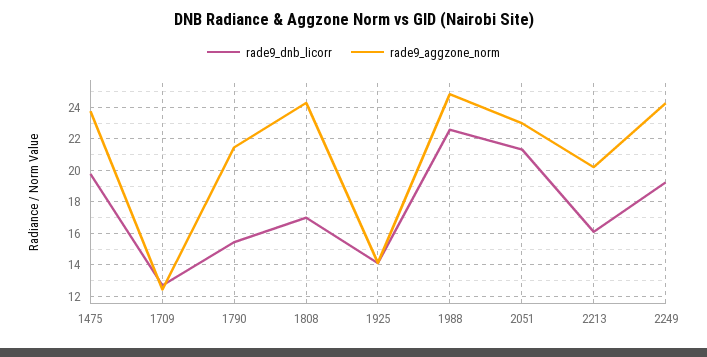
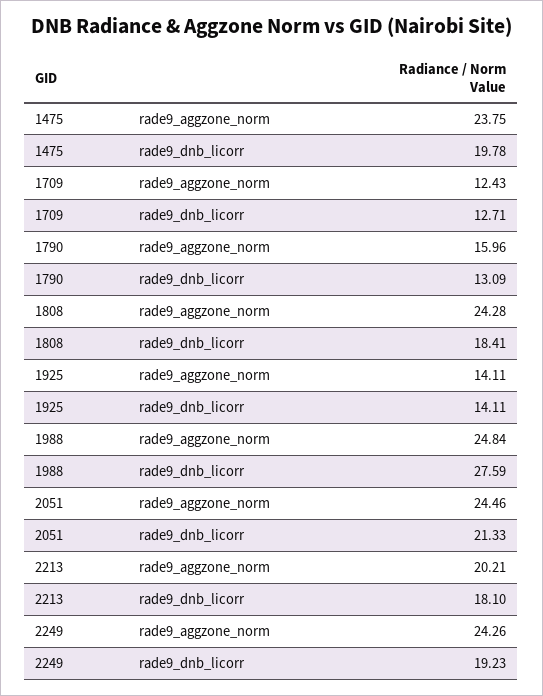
rade9_dnb_licorr, 1790: 15.5 -> 13.09
rade9_aggzone_norm, 1790: 21.5 -> 15.96
rade9_dnb_licorr, 1808: 17 -> 18.41
rade9_dnb_licorr, 1988: 22.5 -> 27.59
rade9_aggzone_norm, 2051: 23 -> 24.46
rade9_dnb_licorr, 2213: 16 -> 18.1

